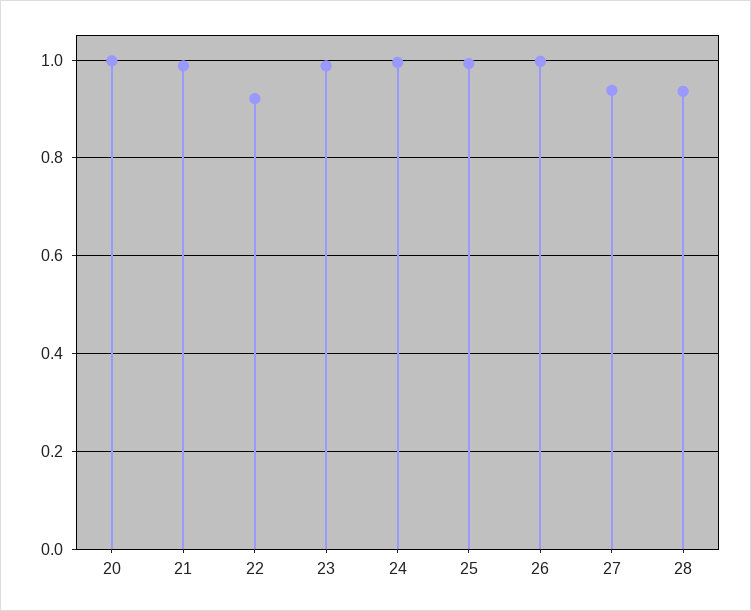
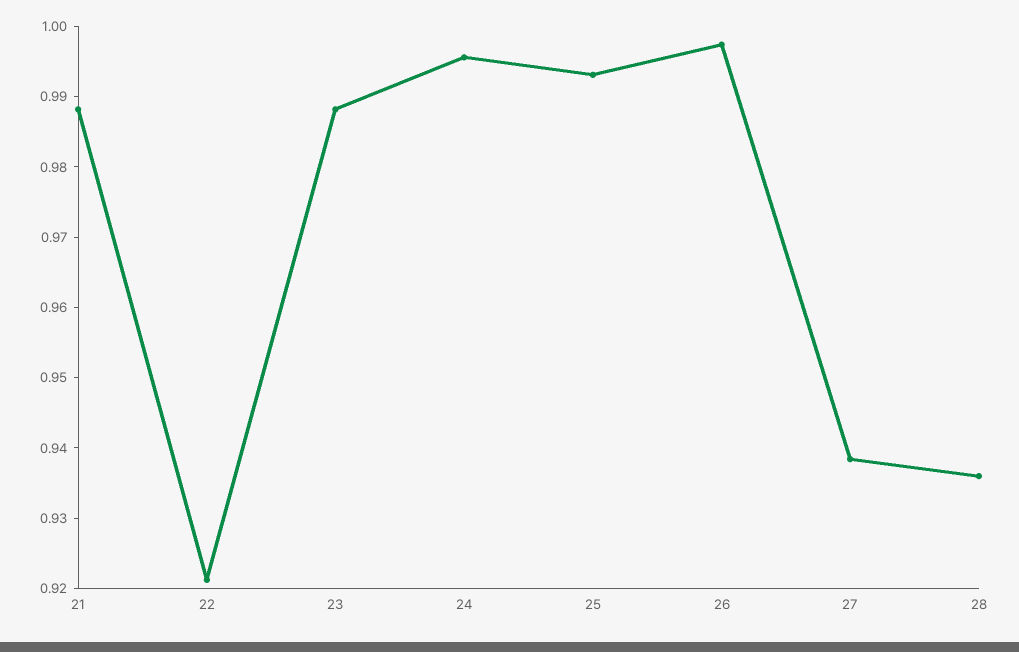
20: 1 -> none

